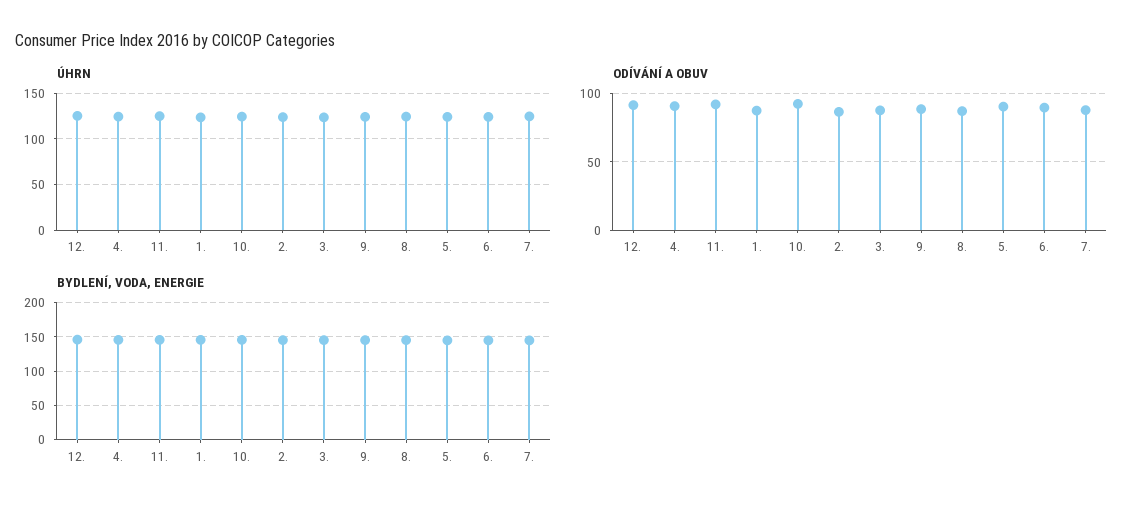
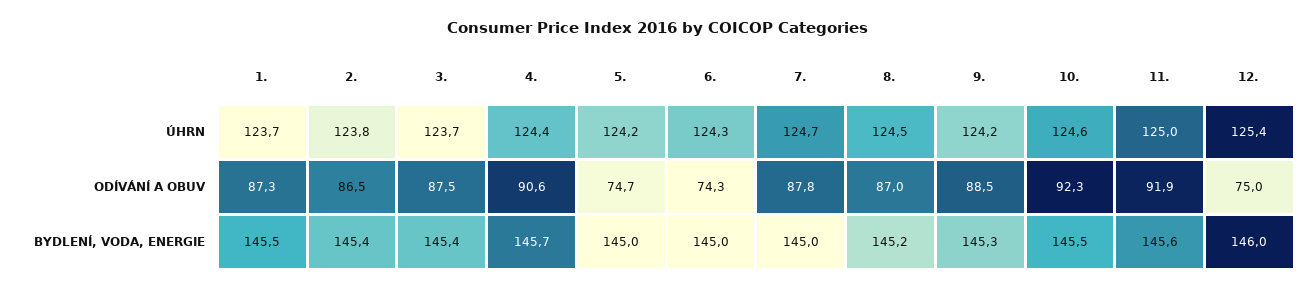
ODÍVÁNÍ A OBUV, 12.: 90 -> 75
ODÍVÁNÍ A OBUV, 5.: 90 -> 74.7
ODÍVÁNÍ A OBUV, 6.: 90 -> 74.3

